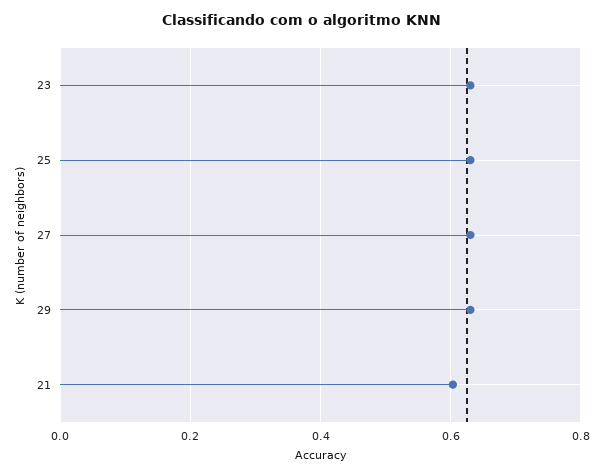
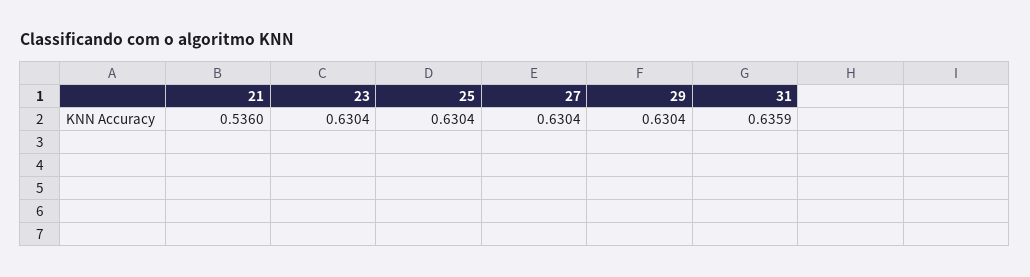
21: 0.6 -> 0.536
31: none -> 0.6359

